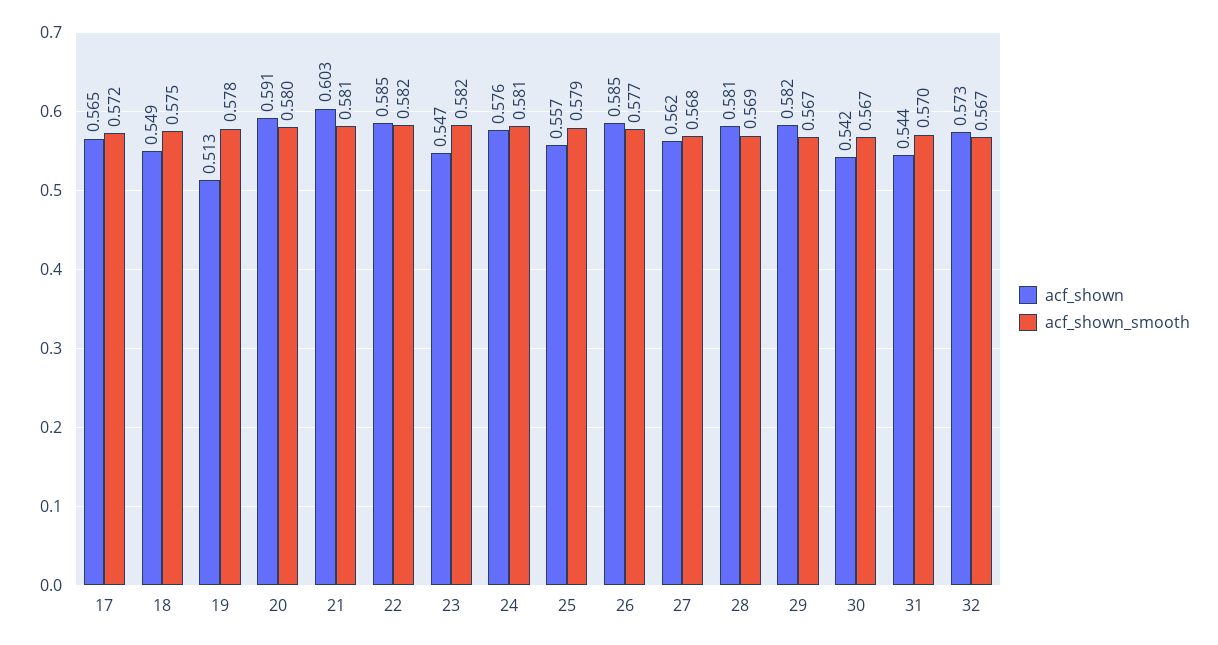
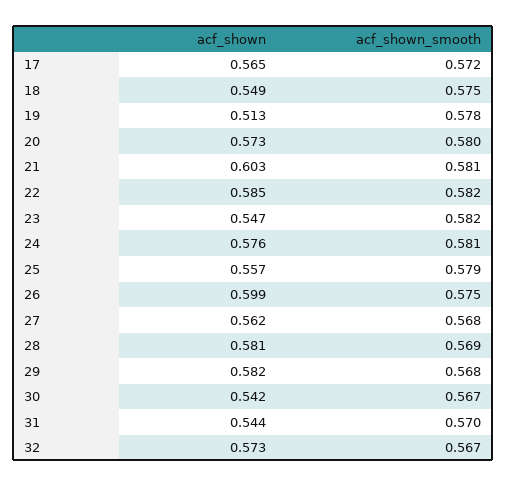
acf_shown, 20: 0.591 -> 0.573
acf_shown, 26: 0.585 -> 0.599
acf_shown_smooth, 26: 0.577 -> 0.575
acf_shown_smooth, 29: 0.567 -> 0.568

